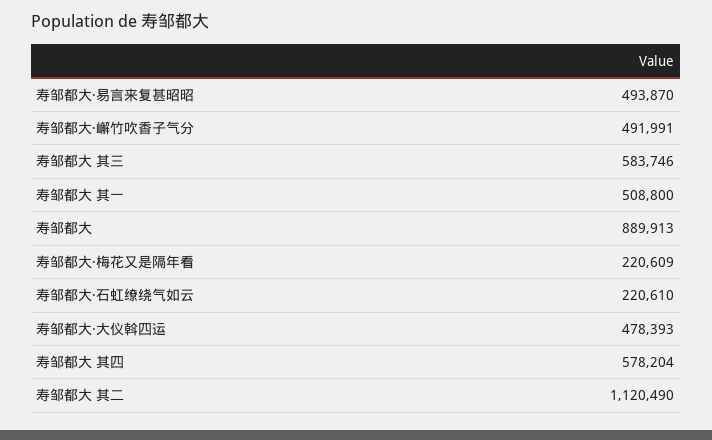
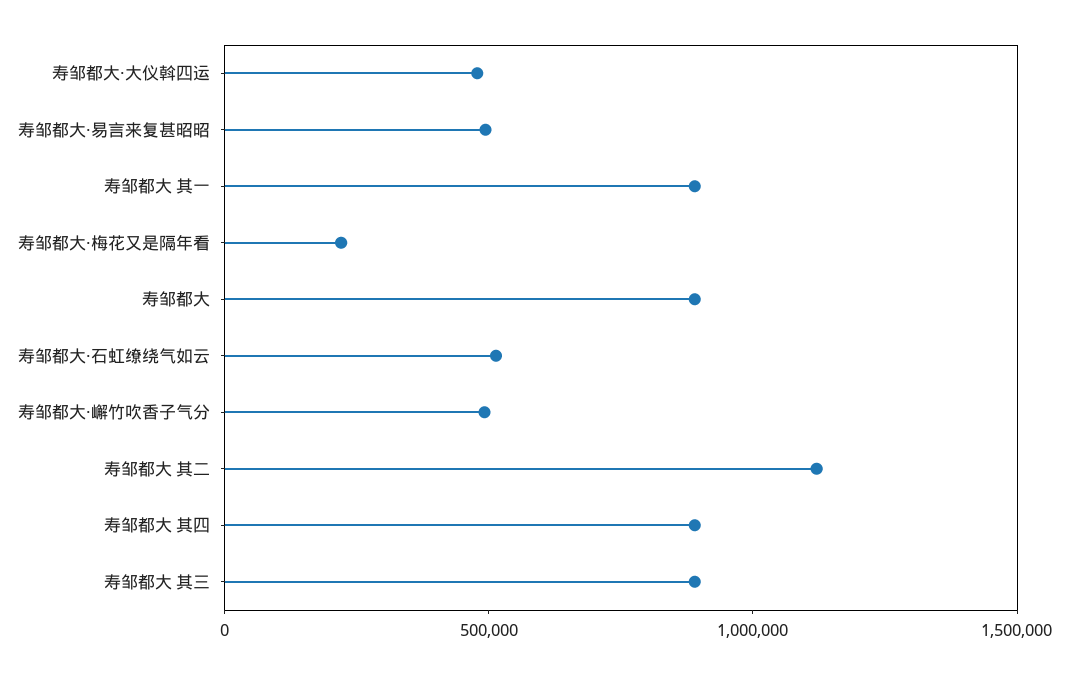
寿邹都大 其三: 583746 -> 900000
寿邹都大 其一: 508800 -> 900000
寿邹都大·石虹缭绕气如云: 220610 -> 500000
寿邹都大 其四: 578204 -> 900000

